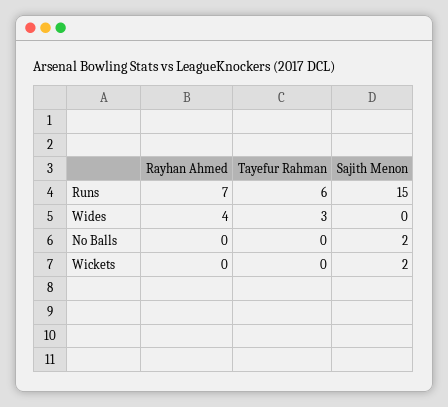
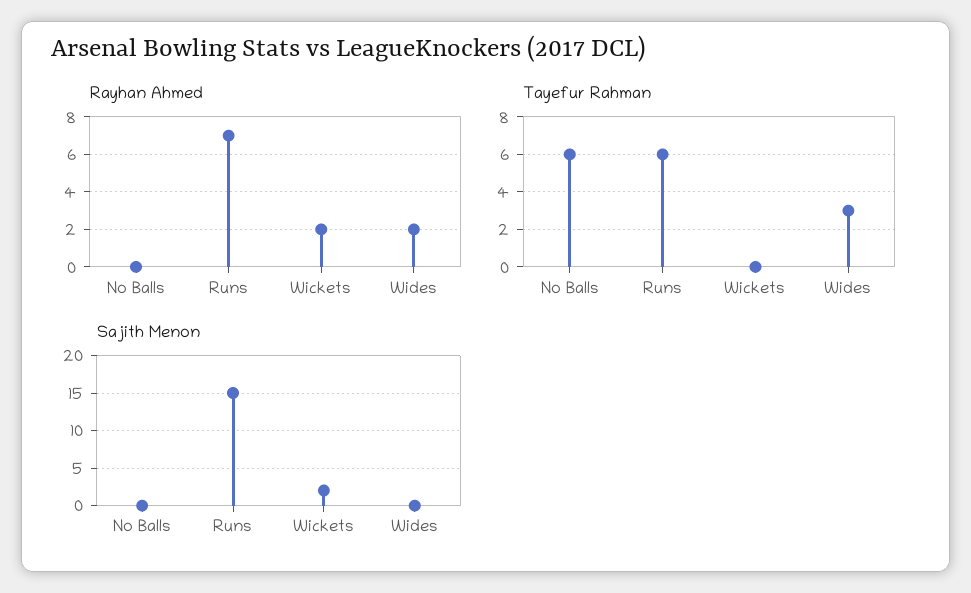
Rayhan Ahmed, Wides: 4 -> 2
Tayefur Rahman, No Balls: 0 -> 6
Sajith Menon, No Balls: 2 -> 0
Rayhan Ahmed, Wickets: 0 -> 2

